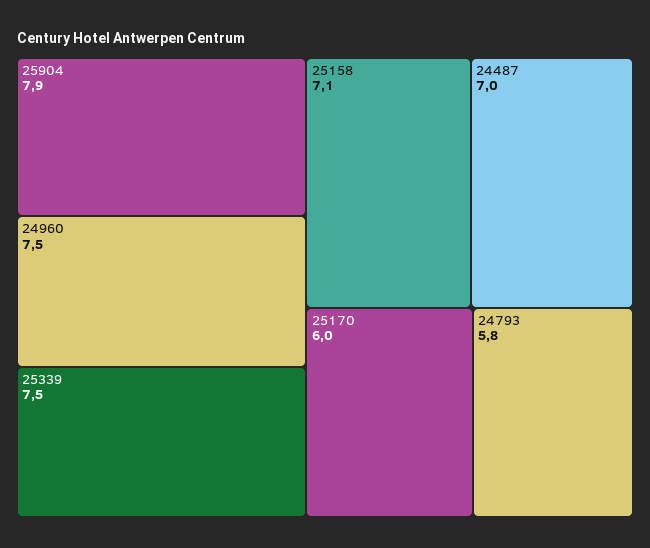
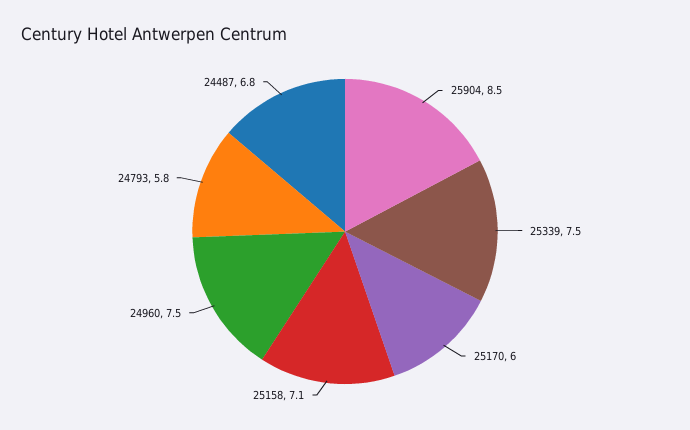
25904: 7.9 -> 8.5
24487: 7 -> 6.8

